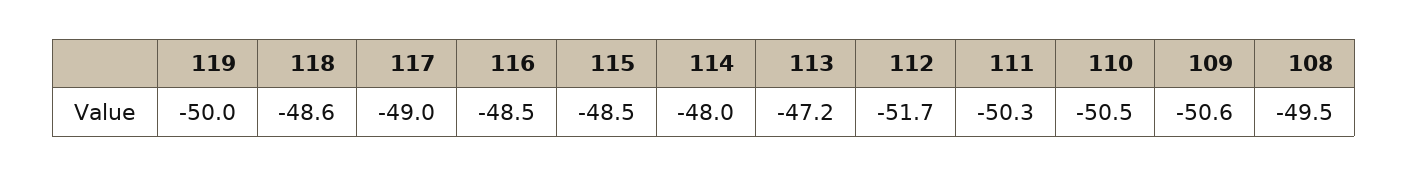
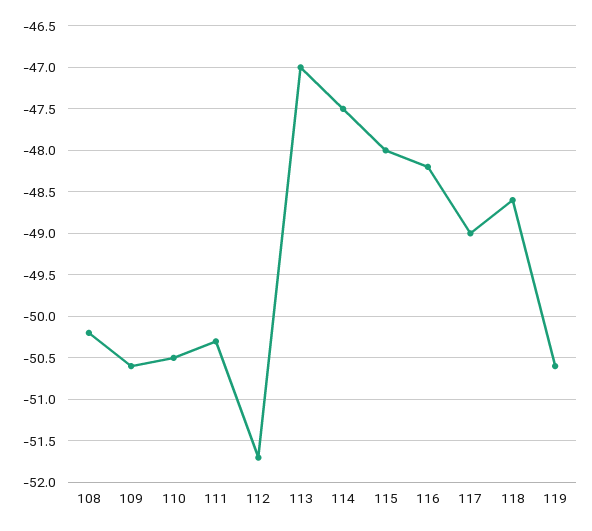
119: -50 -> -50.6
116: -48.5 -> -48.2
115: -48.5 -> -48
114: -48 -> -47.5
113: -47.2 -> -47
108: -49.5 -> -50.2

